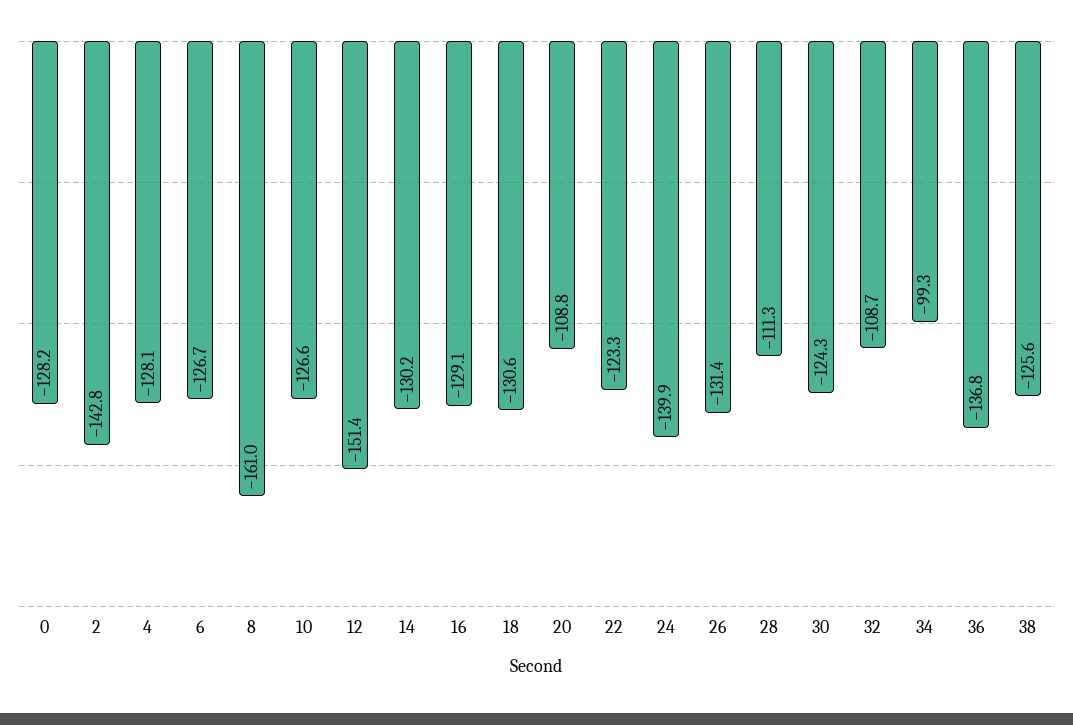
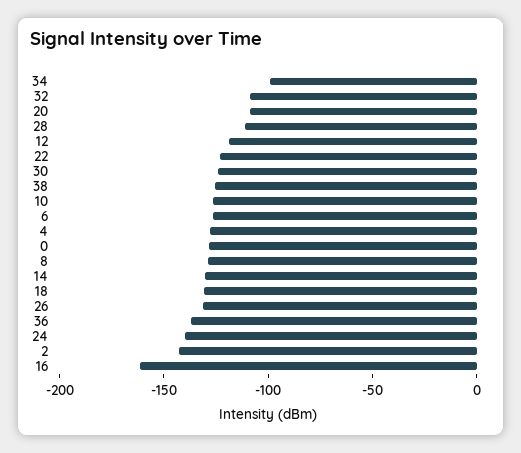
8: -161 -> -130
12: -151.4 -> -120
16: -129.1 -> -160

